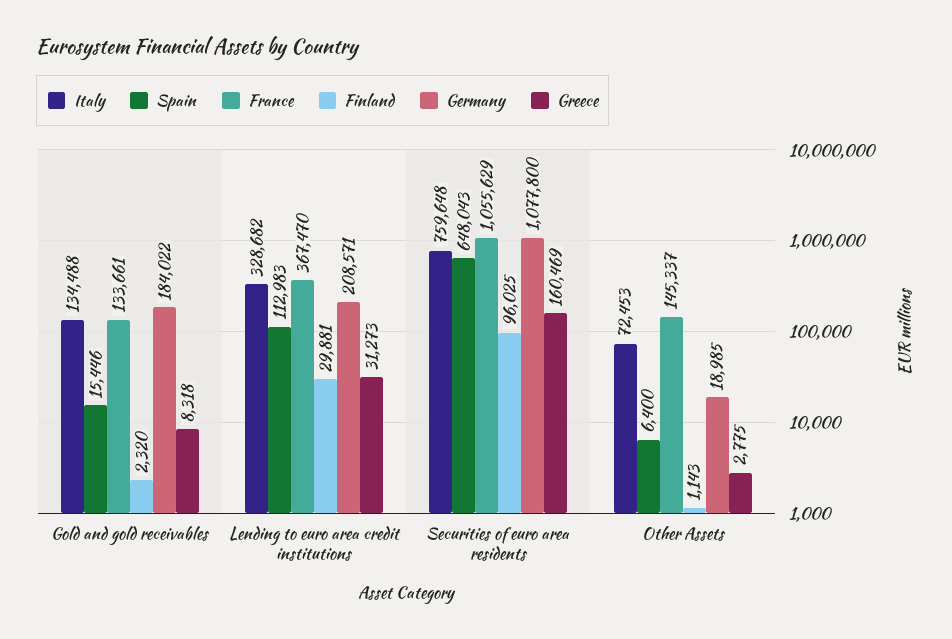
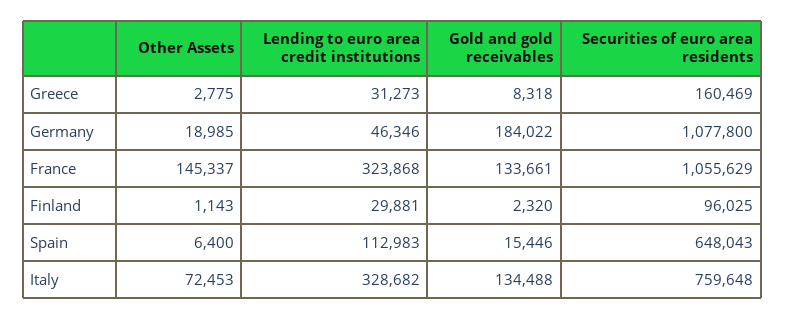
France, Lending to euro area credit institutions: 367470 -> 323868
Germany, Lending to euro area credit institutions: 208571 -> 46346

